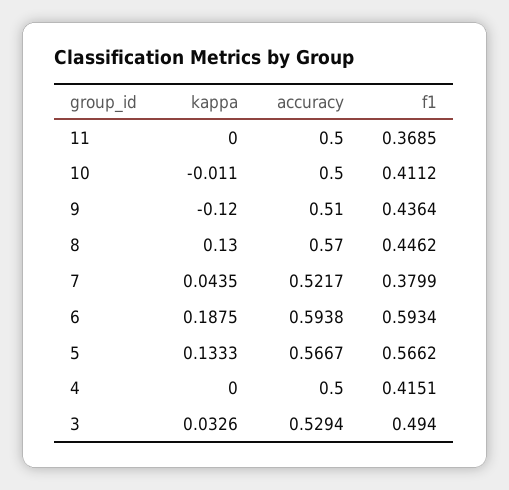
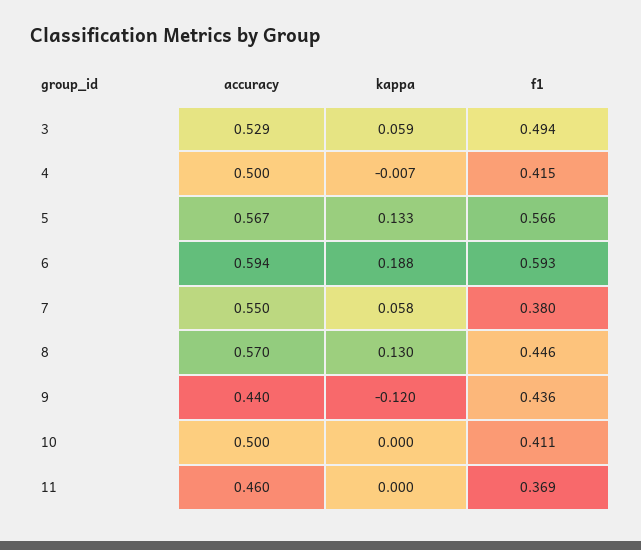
accuracy, 11: 0.5 -> 0.46
kappa, 10: -0.011 -> 0
accuracy, 9: 0.51 -> 0.44
kappa, 7: 0.0435 -> 0.058
accuracy, 7: 0.5217 -> 0.55
kappa, 4: 0 -> -0.007
kappa, 3: 0.0326 -> 0.059

